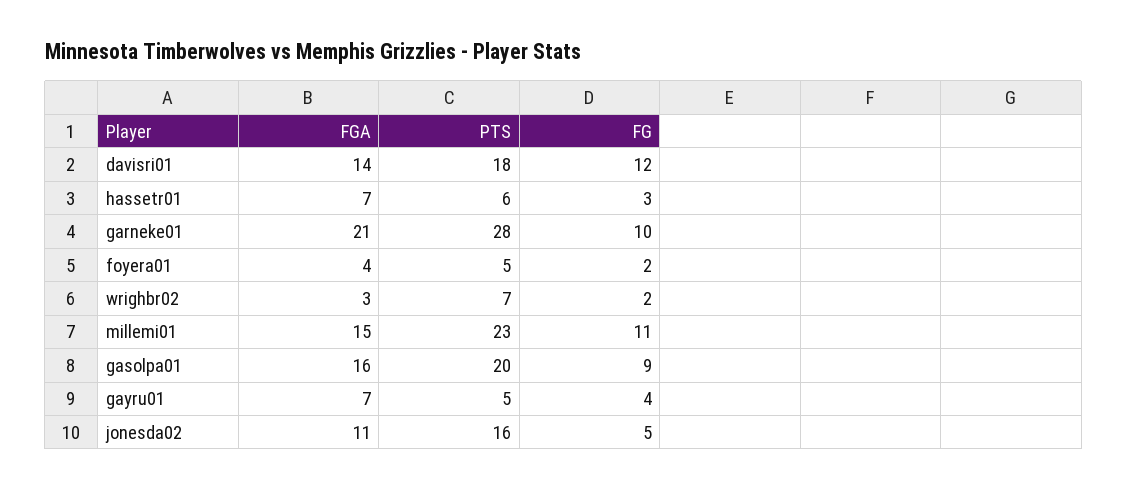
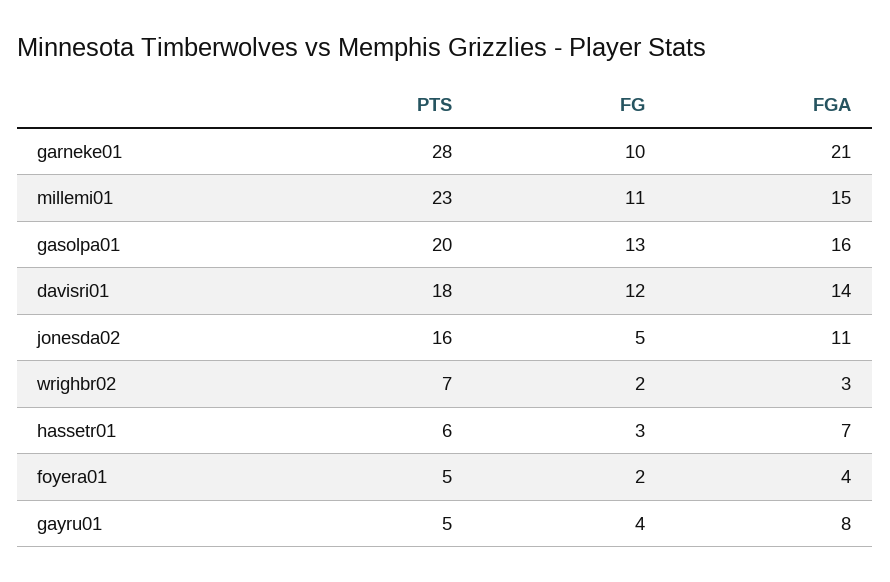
FG, gasolpa01: 9 -> 13
FGA, gayru01: 7 -> 8

